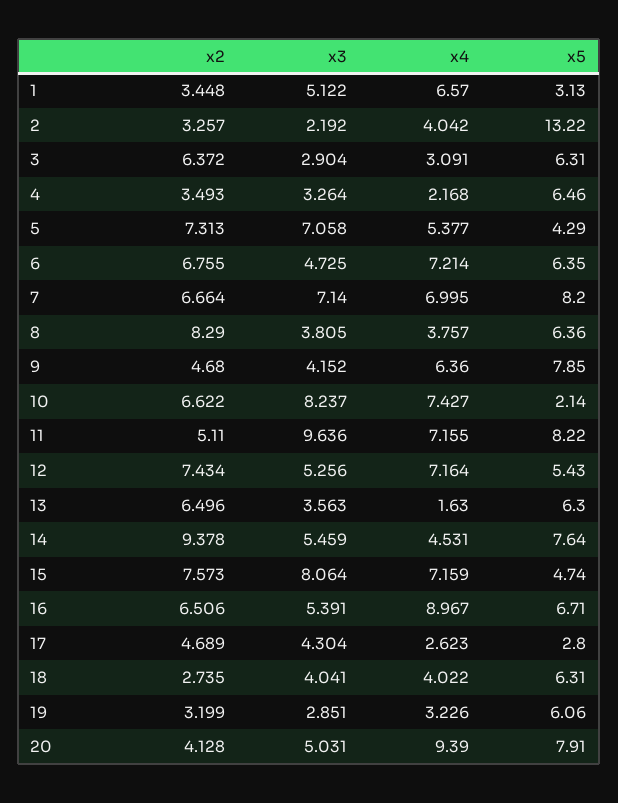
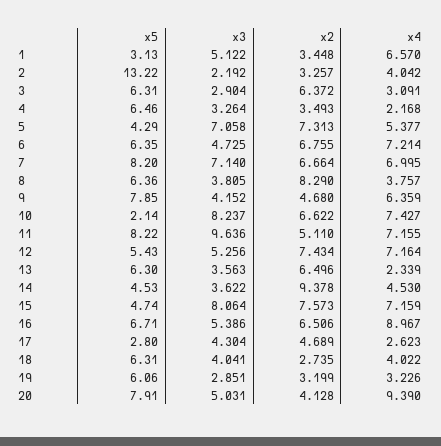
x4, 9: 6.36 -> 6.359
x4, 13: 1.63 -> 2.339
x3, 14: 5.459 -> 3.622
x4, 14: 4.531 -> 4.53
x5, 14: 7.64 -> 4.53
x3, 16: 5.391 -> 5.386

